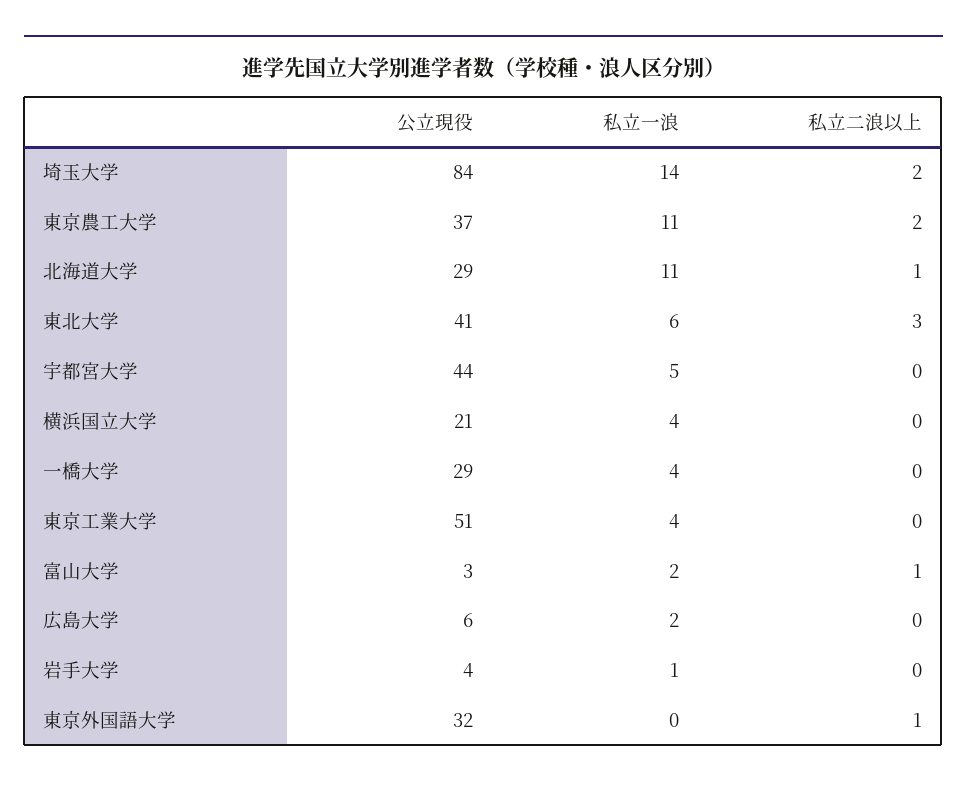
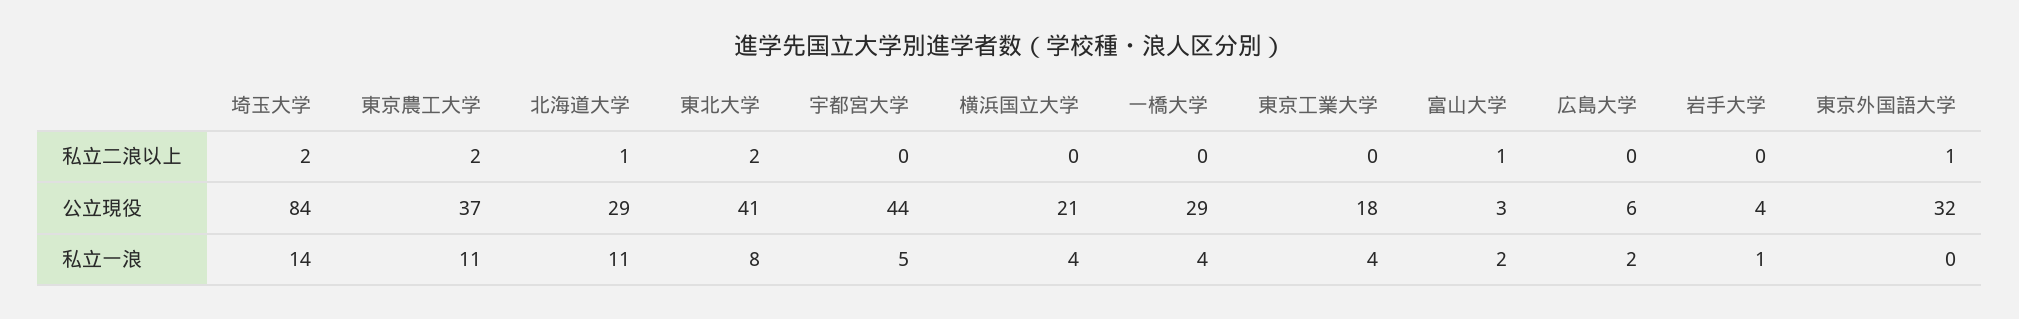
私立一浪, 東北大学: 6 -> 8
私立二浪以上, 東北大学: 3 -> 2
公立現役, 東京工業大学: 51 -> 18

